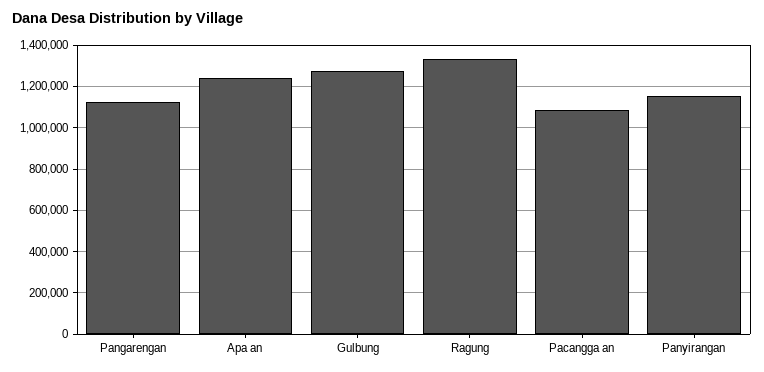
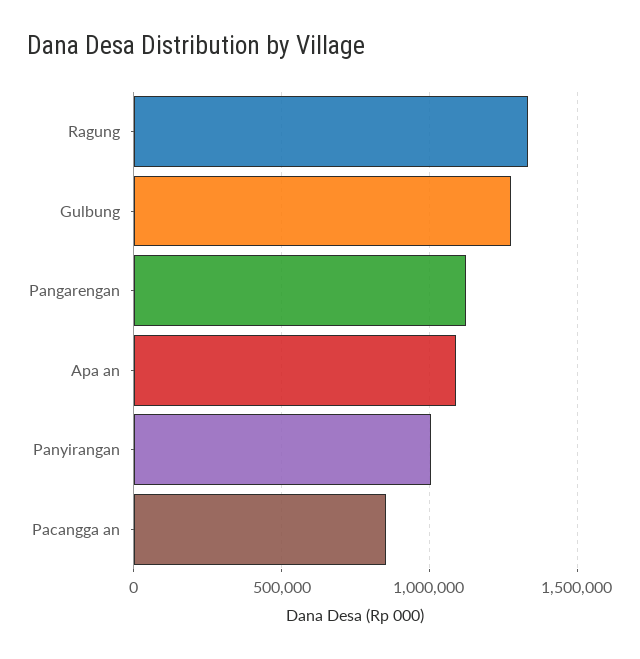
Apa an: 1250000 -> 1100000
Pacangga an: 1100000 -> 850000
Panyirangan: 1150000 -> 1000000

